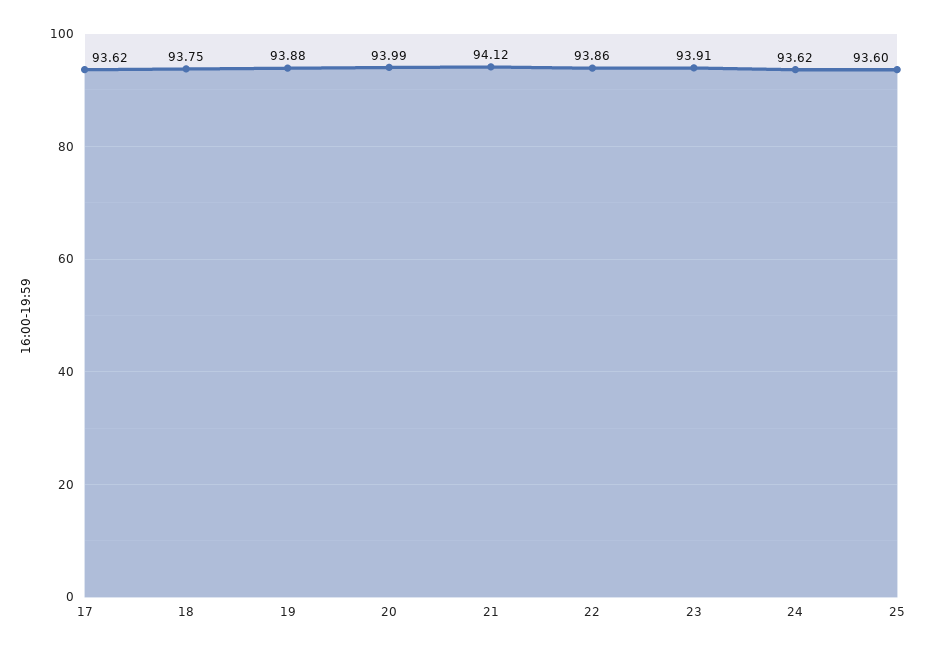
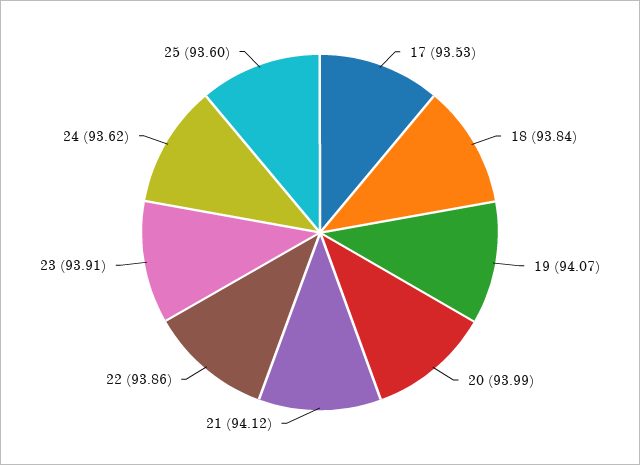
17: 93.62 -> 93.53
18: 93.75 -> 93.84
19: 93.88 -> 94.07

